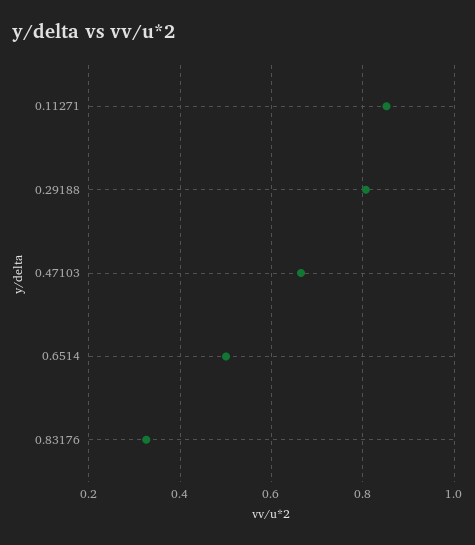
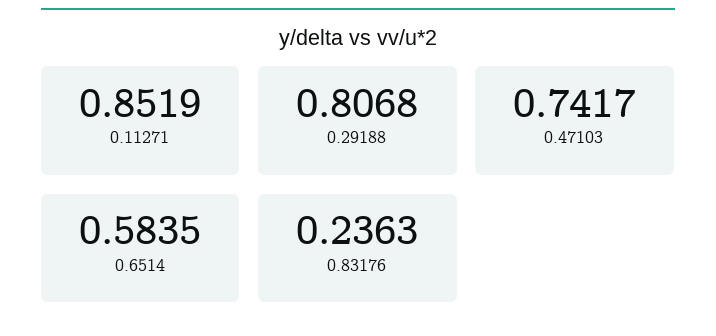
0.47103: 0.66 -> 0.7417
0.6514: 0.5 -> 0.5835
0.83176: 0.32 -> 0.2363

